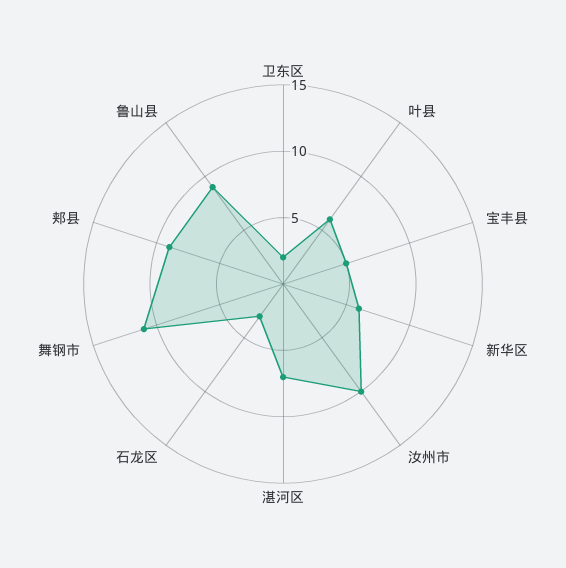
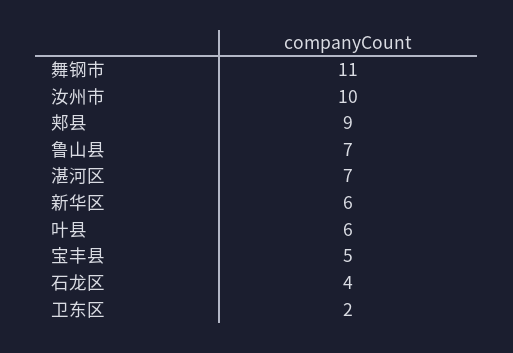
石龙区: 3 -> 4
鲁山县: 9 -> 7

